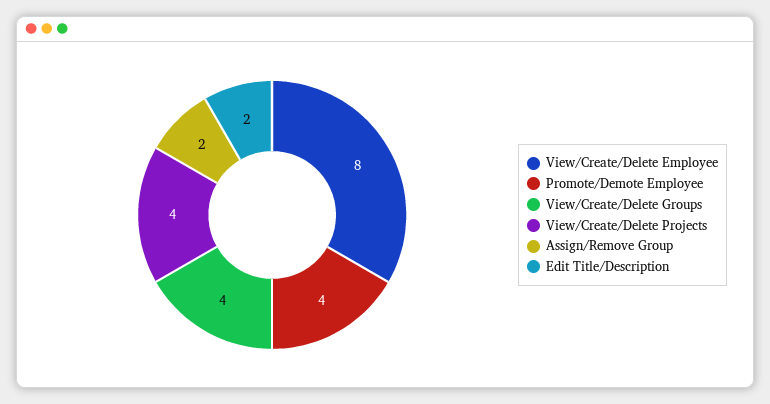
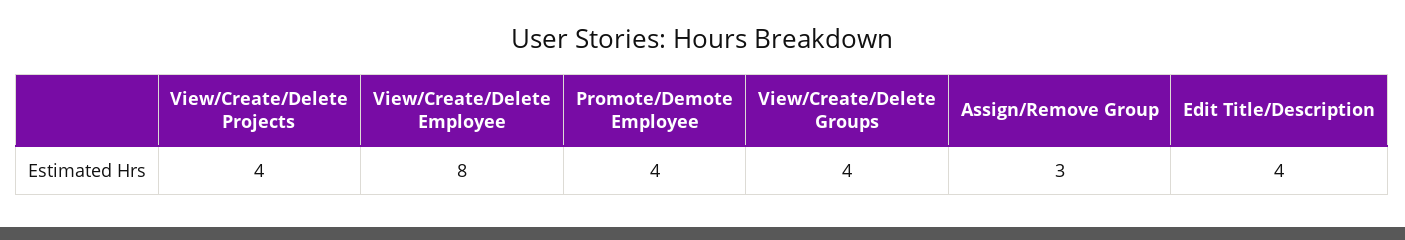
Assign/Remove Group: 2 -> 3
Edit Title/Description: 2 -> 4

